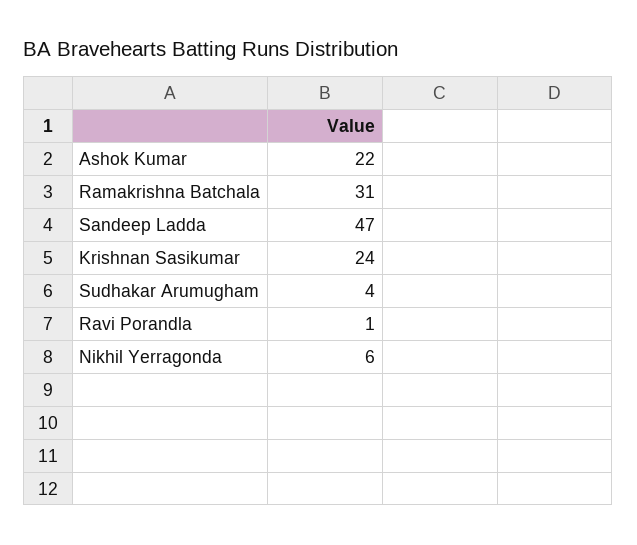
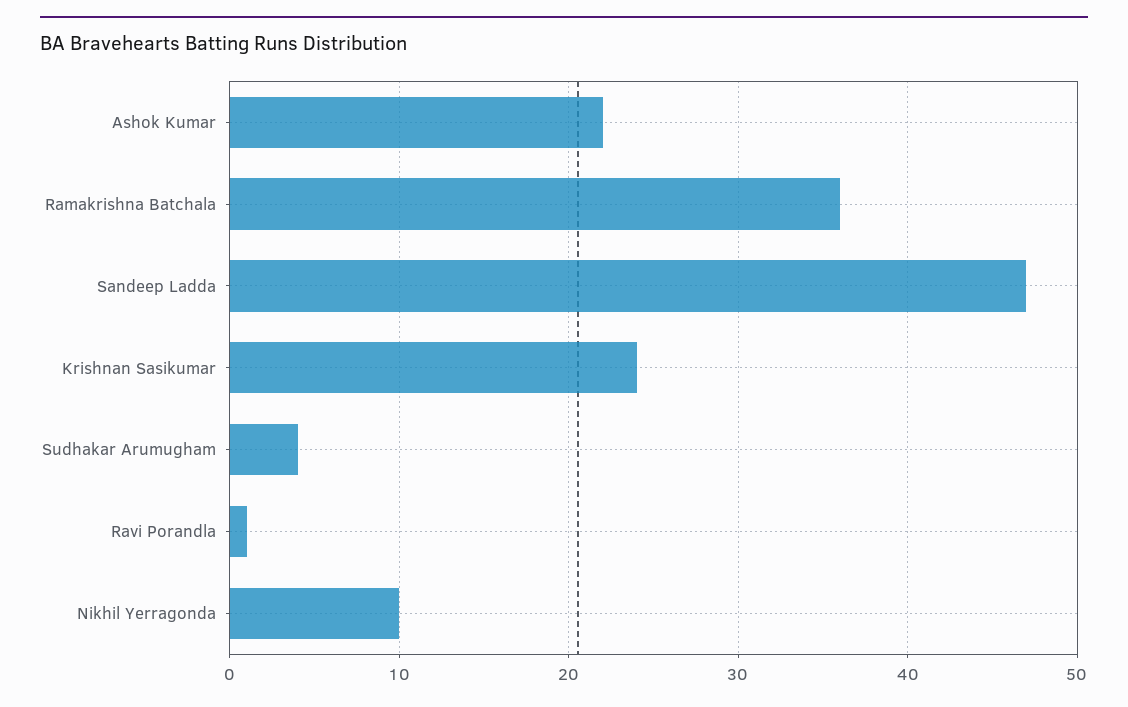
Ramakrishna Batchala: 31 -> 36
Nikhil Yerragonda: 6 -> 10

